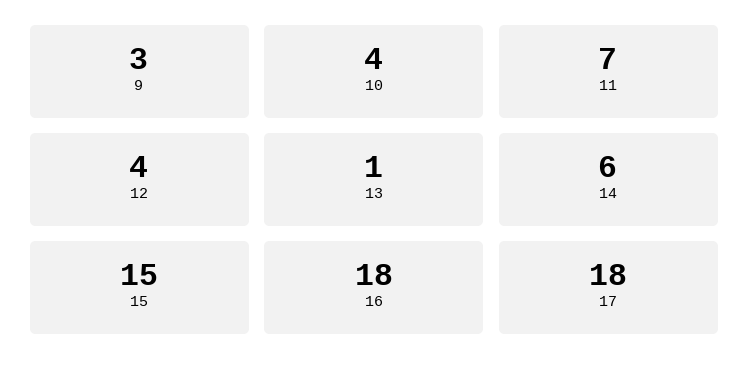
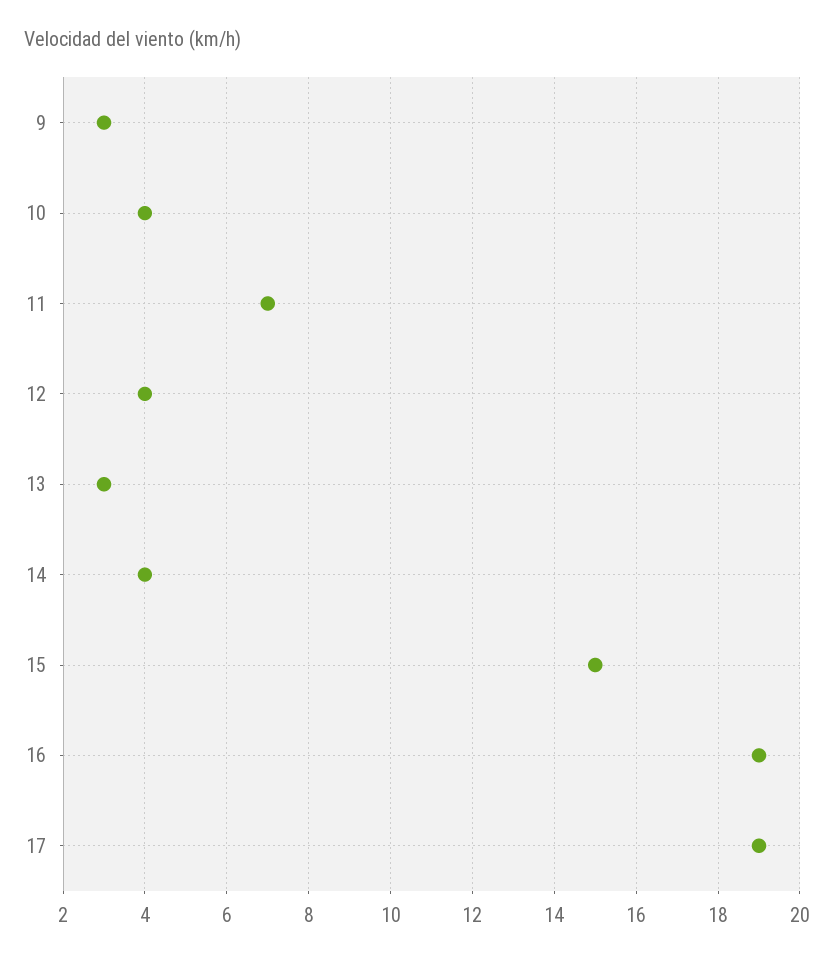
13: 1 -> 3
14: 6 -> 4
16: 18 -> 19
17: 18 -> 19

